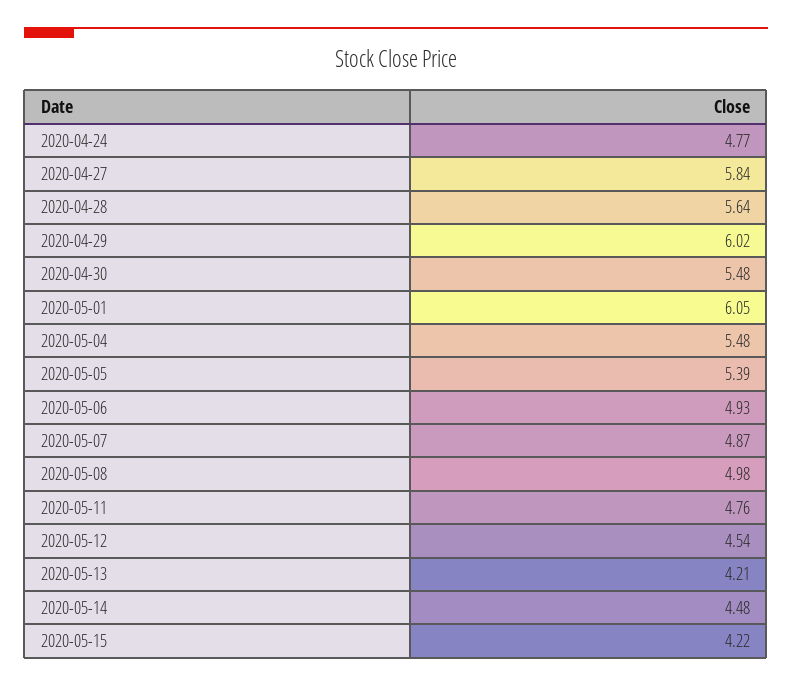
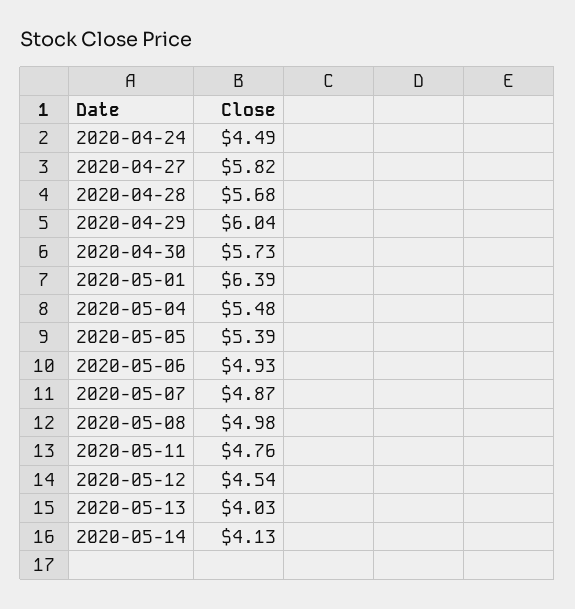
2020-04-24: 4.77 -> 4.49
2020-04-27: 5.84 -> 5.82
2020-04-28: 5.64 -> 5.68
2020-04-29: 6.02 -> 6.04
2020-04-30: 5.48 -> 5.73
2020-05-01: 6.05 -> 6.39
2020-05-13: 4.21 -> 4.03
2020-05-14: 4.48 -> 4.13
2020-05-15: 4.22 -> none

